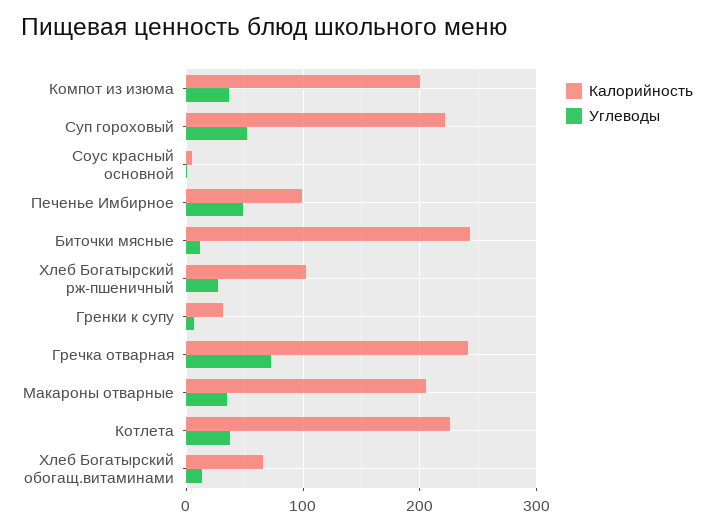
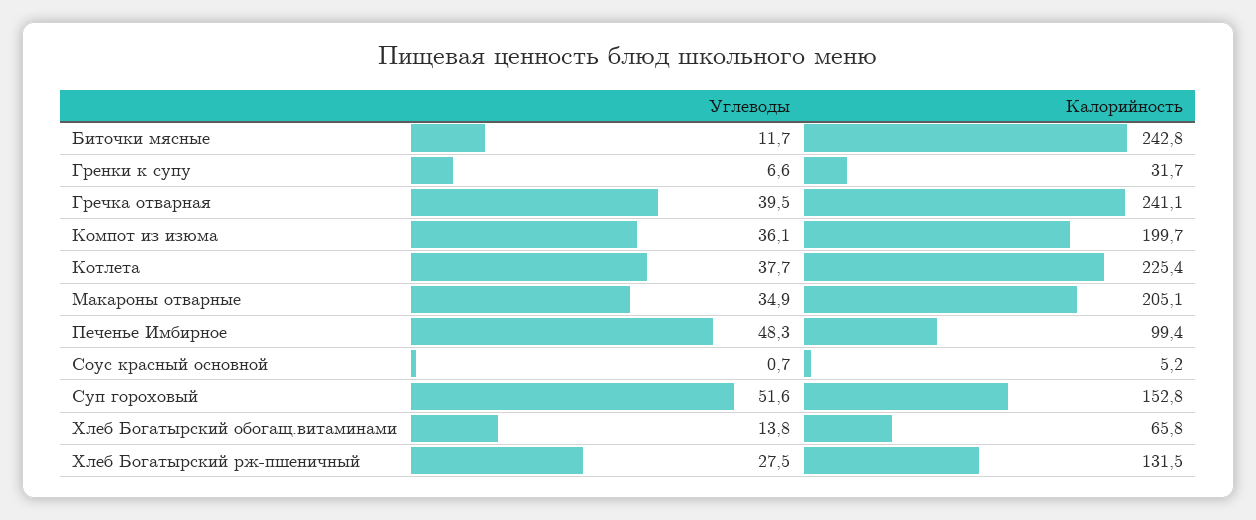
Калорийность, Суп гороховый: 220 -> 152.8
Калорийность, Хлеб Богатырский рж-пшеничный: 100 -> 131.5
Углеводы, Гречка отварная: 70 -> 39.5

